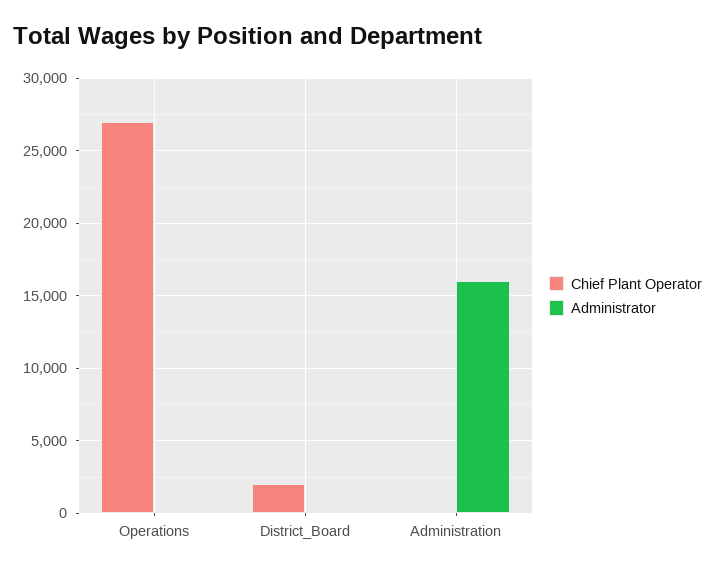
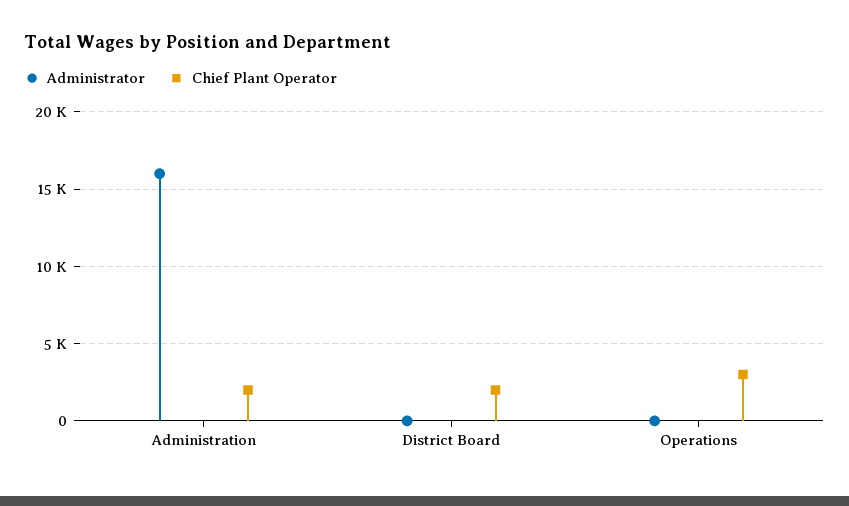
Chief Plant Operator, Operations: 27000 -> 3000
Chief Plant Operator, Administration: 0 -> 2000

